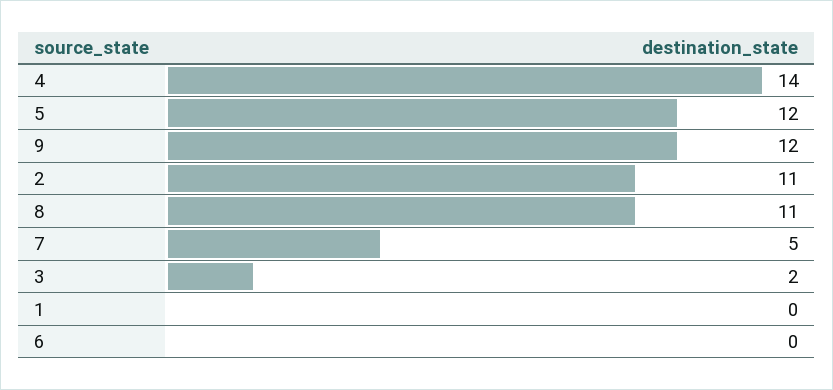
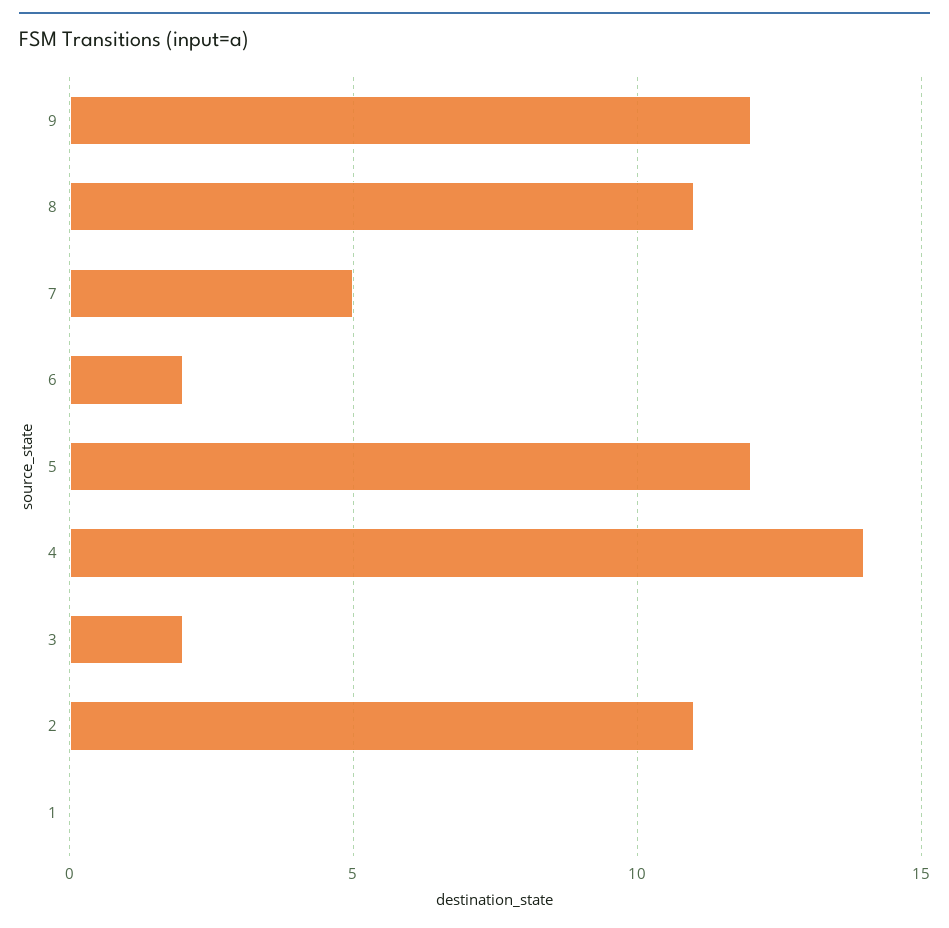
6: 0 -> 2

